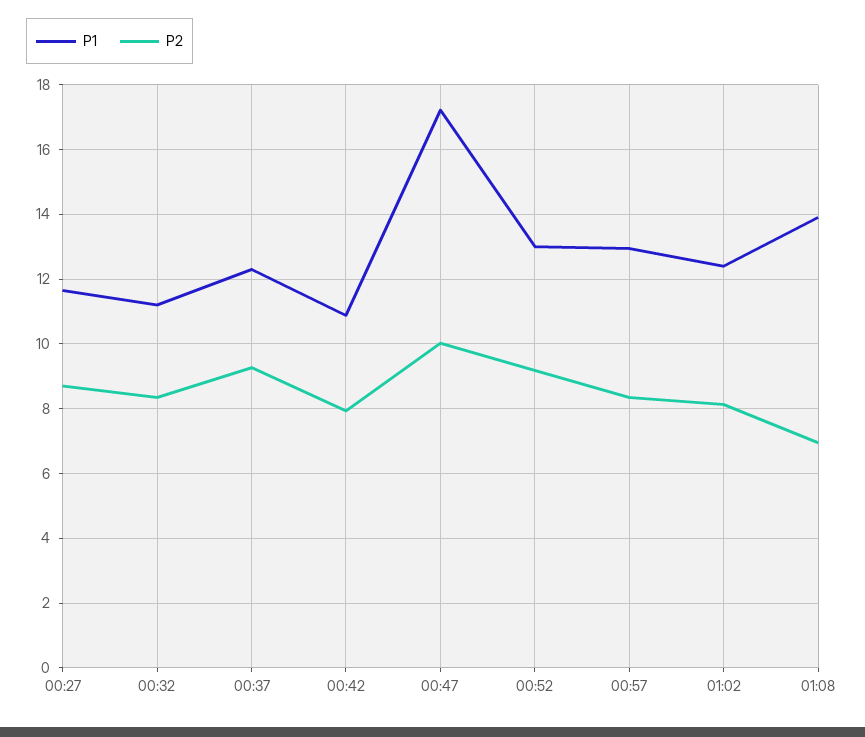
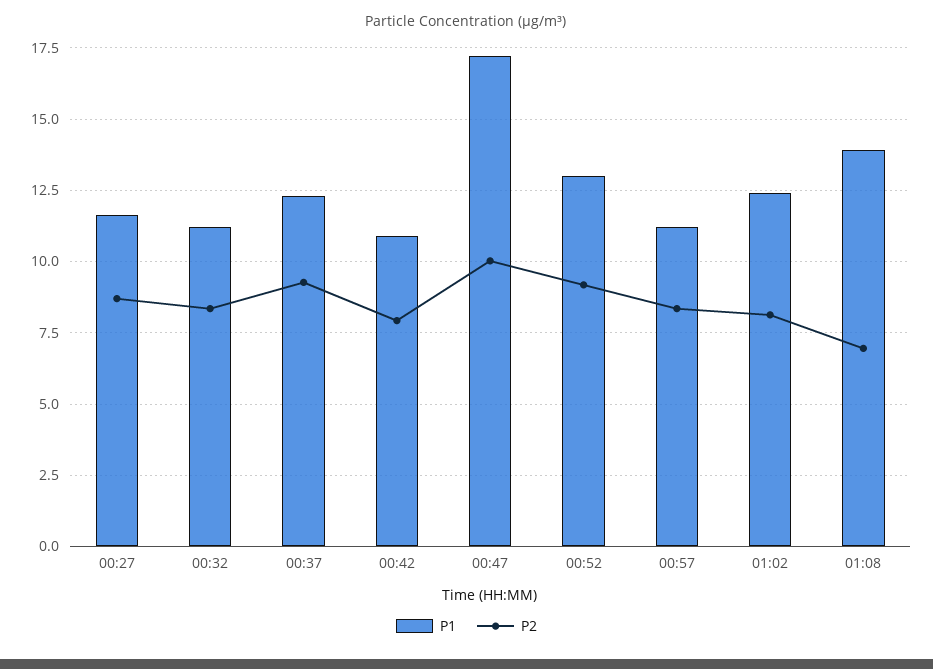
P1, 00:57: 13 -> 11.25

